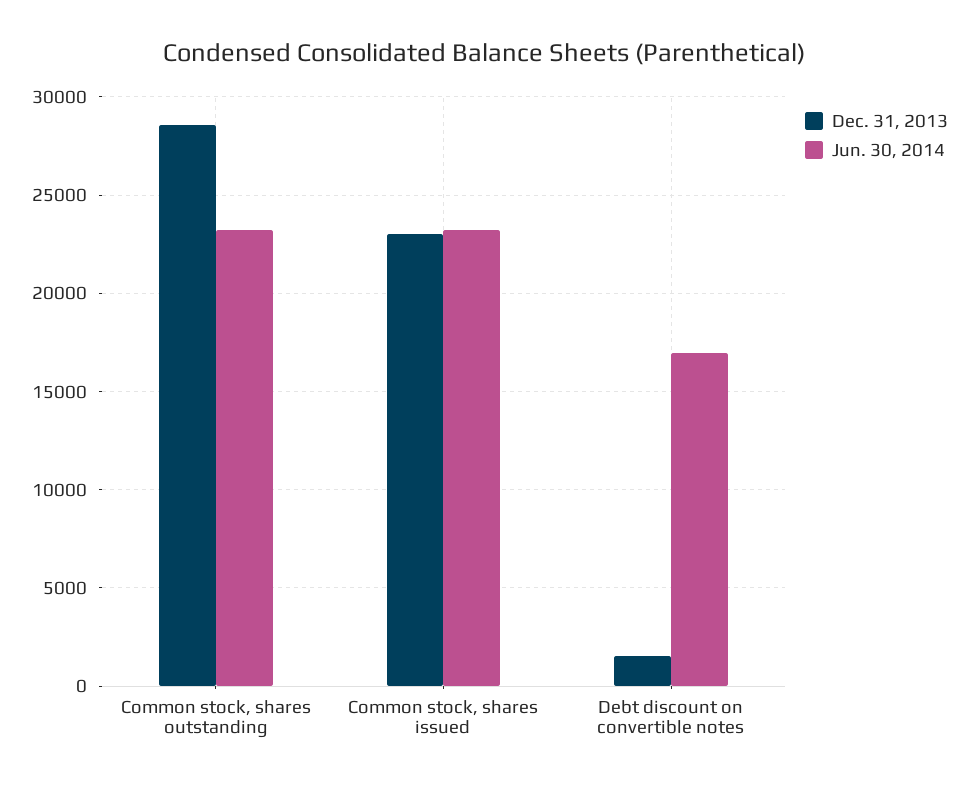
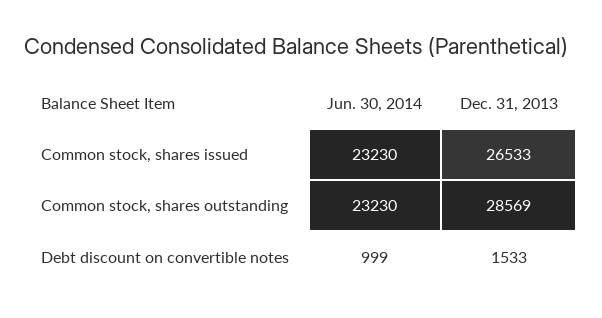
Dec. 31, 2013, Common stock, shares issued: 23000 -> 26533
Jun. 30, 2014, Debt discount on convertible notes: 17000 -> 999

